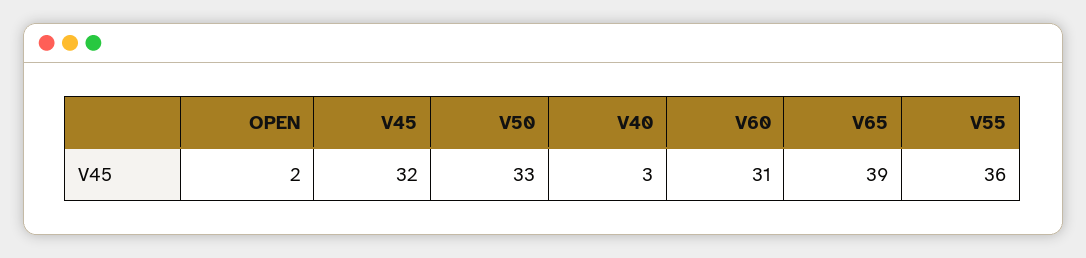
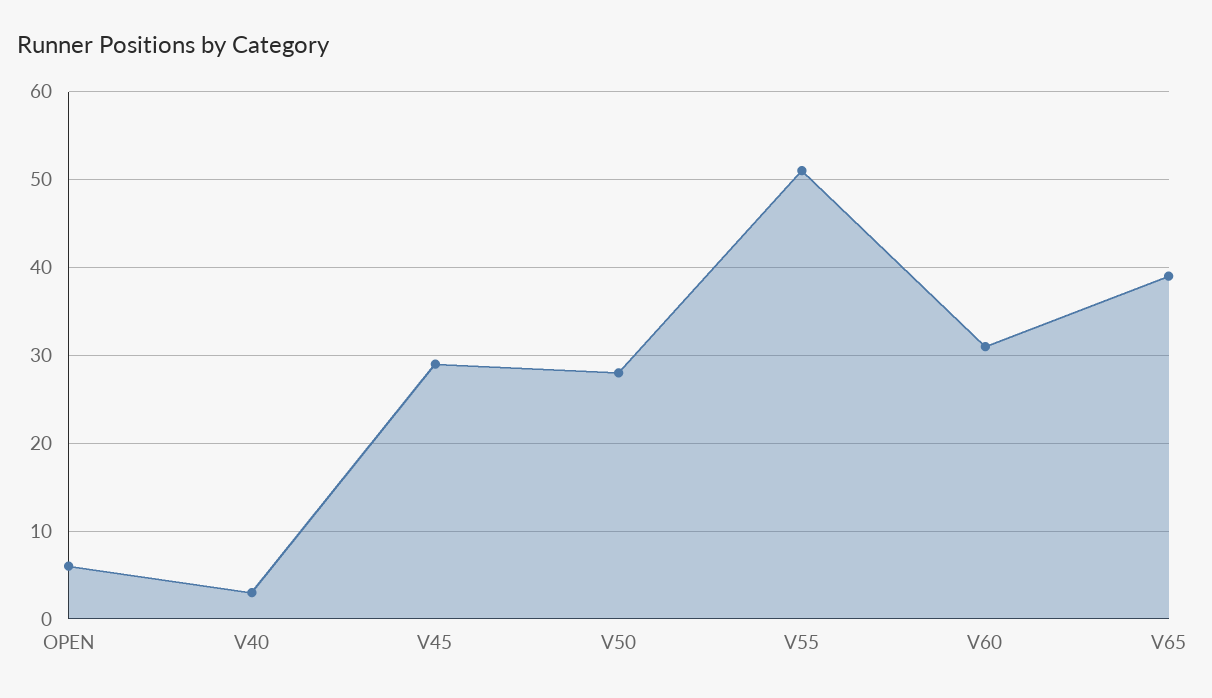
OPEN: 2 -> 6
V45: 32 -> 29
V50: 33 -> 28
V55: 36 -> 51

